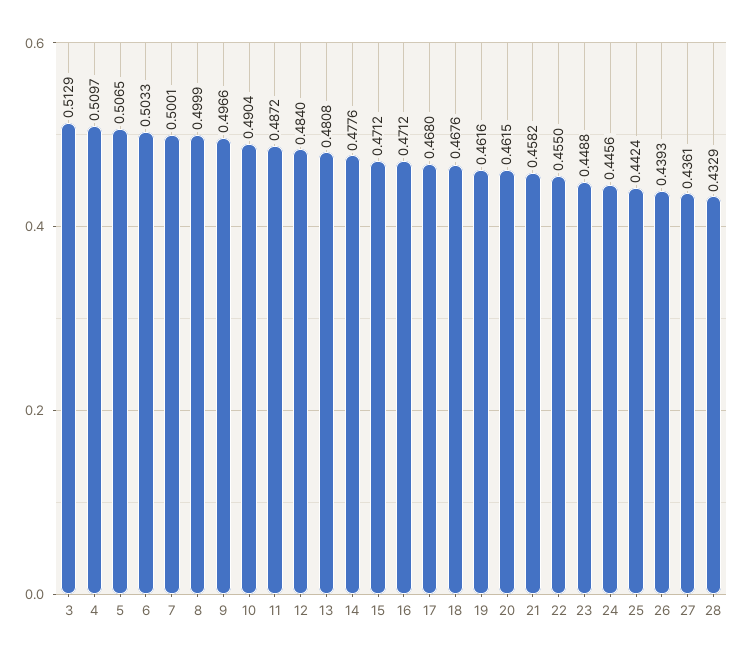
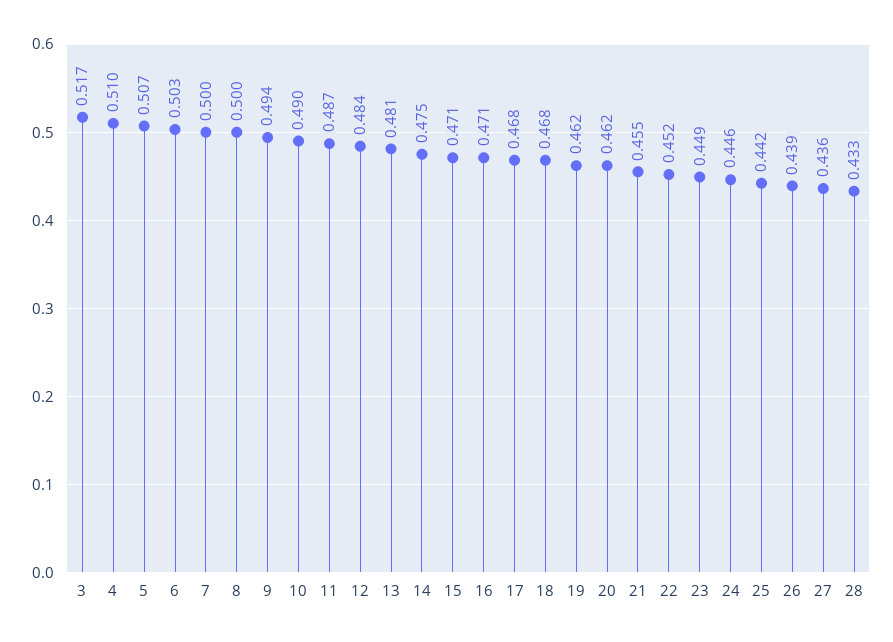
3: 0.5129 -> 0.517
9: 0.4966 -> 0.494
14: 0.4776 -> 0.475
21: 0.4582 -> 0.455
22: 0.455 -> 0.452

